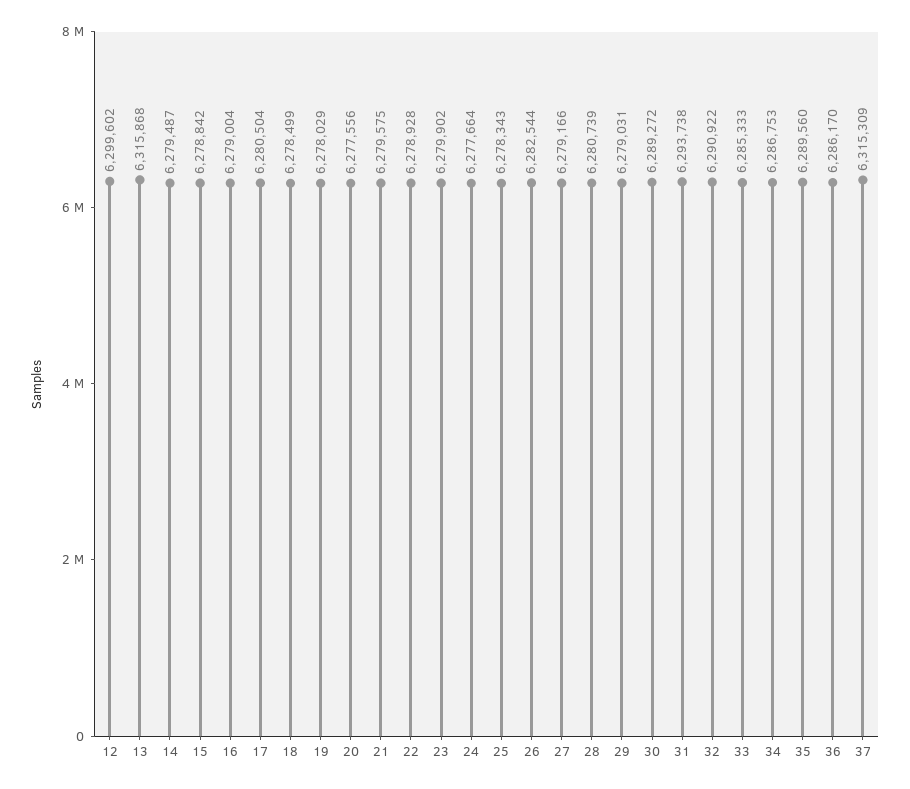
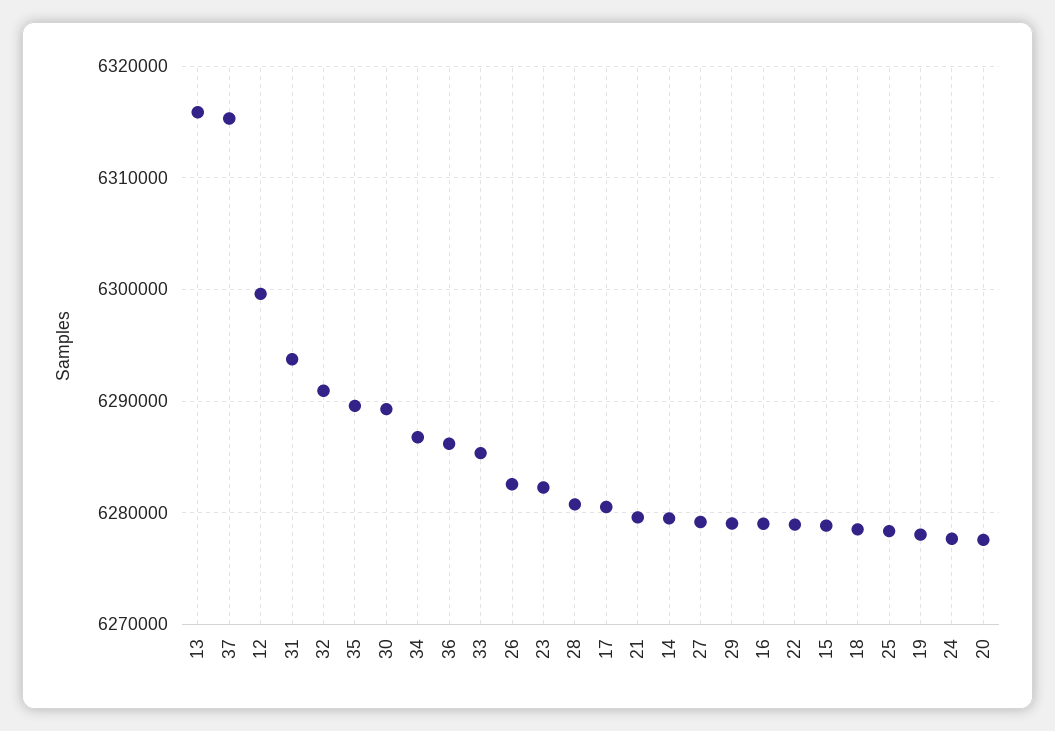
23: 6279902 -> 6282000

